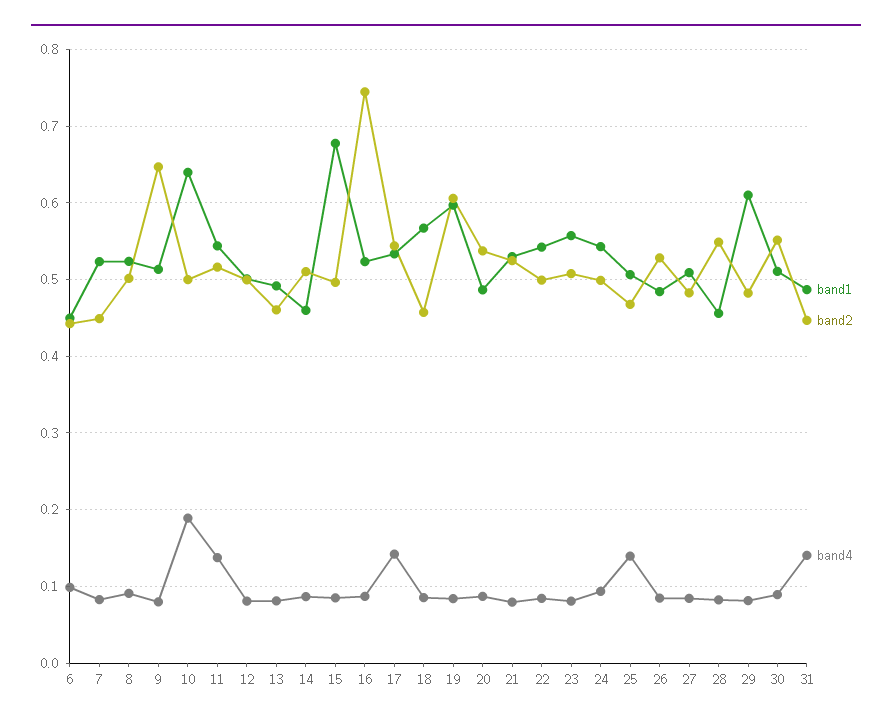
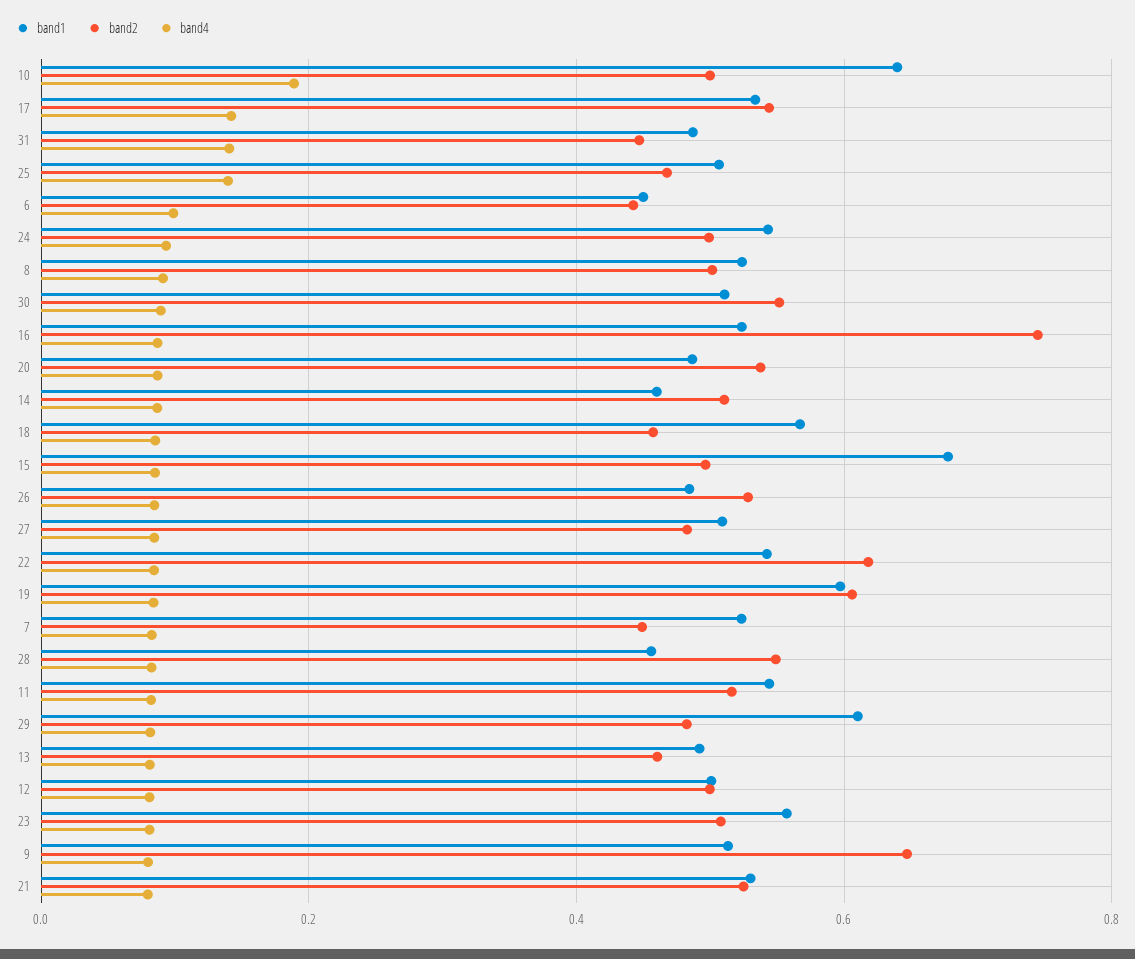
band4, 11: 0.14 -> 0.08
band2, 22: 0.5 -> 0.62

